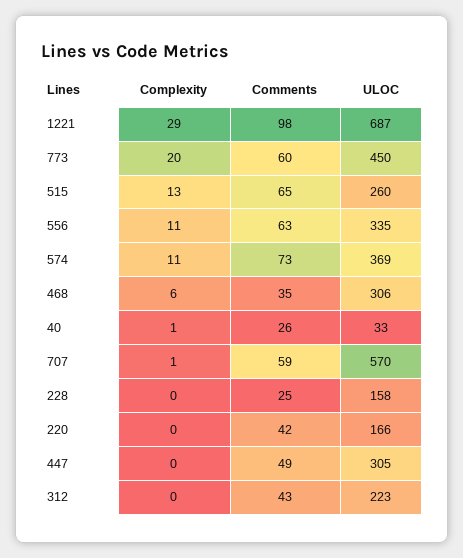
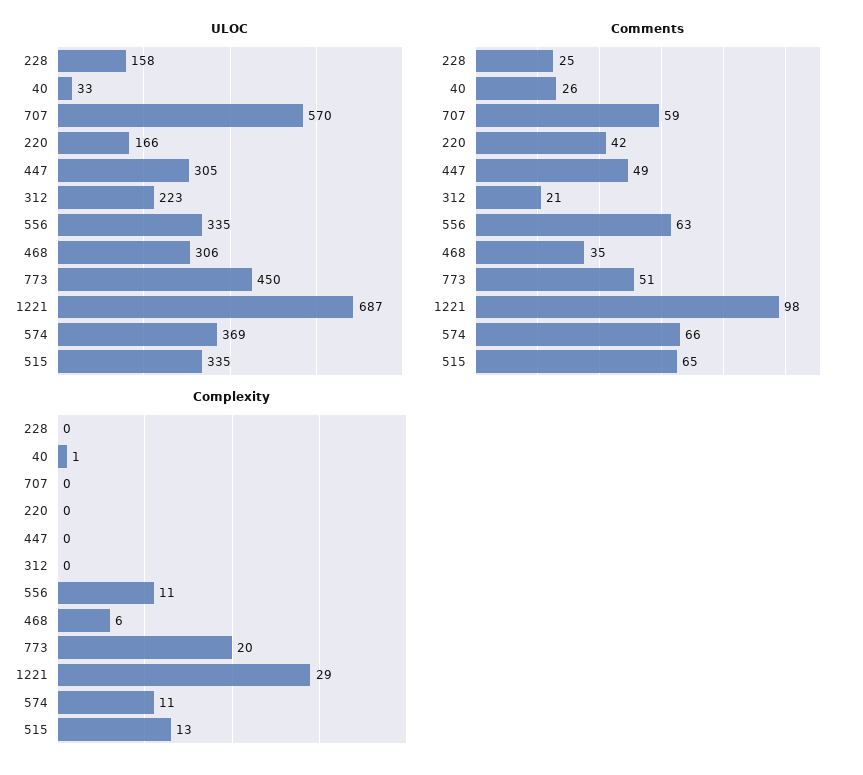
Comments, 773: 60 -> 51
ULOC, 515: 260 -> 335
Comments, 574: 73 -> 66
Complexity, 707: 1 -> 0
Comments, 312: 43 -> 21

